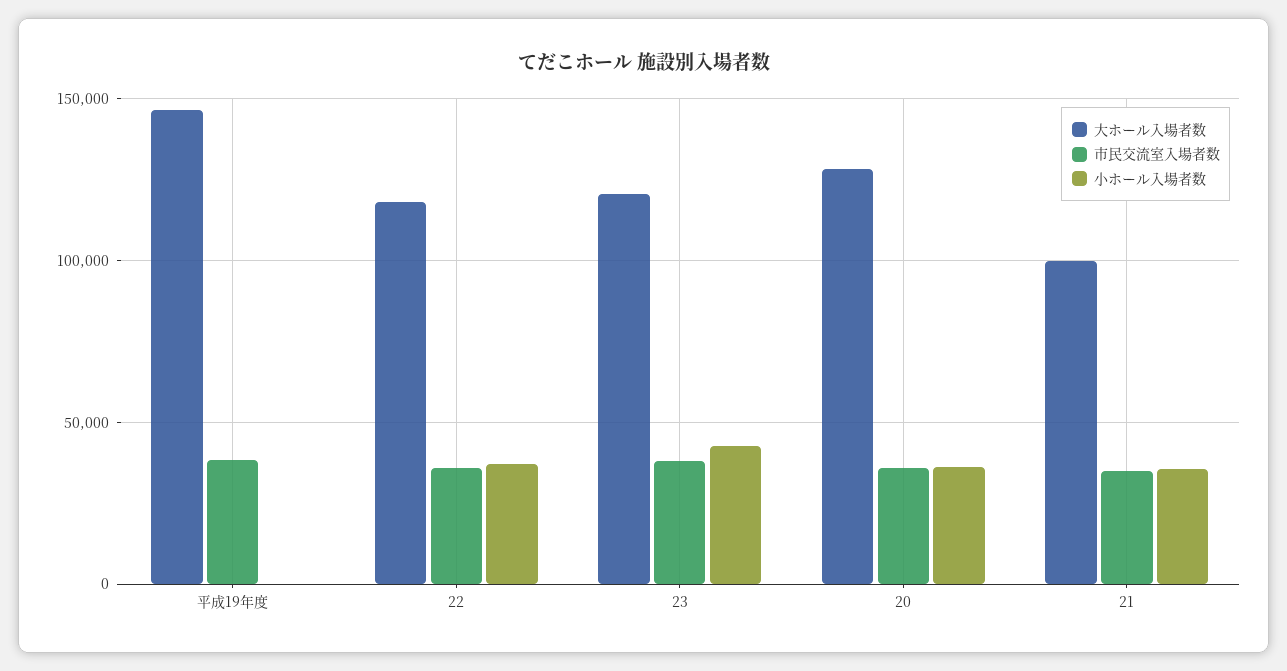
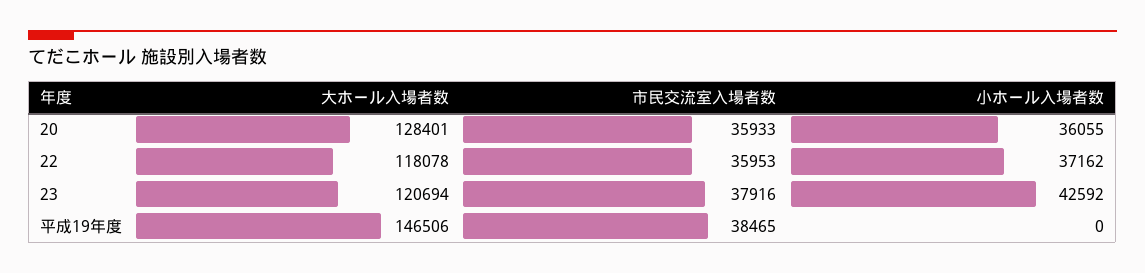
大ホール入場者数, 21: 100000 -> none
市民交流室入場者数, 21: 35000 -> none
小ホール入場者数, 21: 35000 -> none

